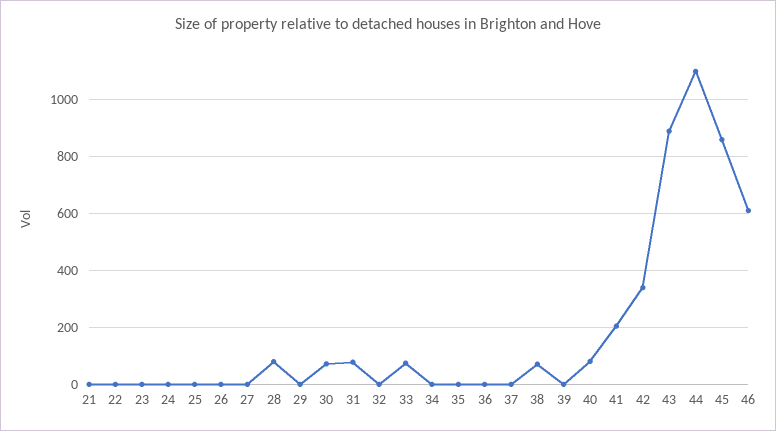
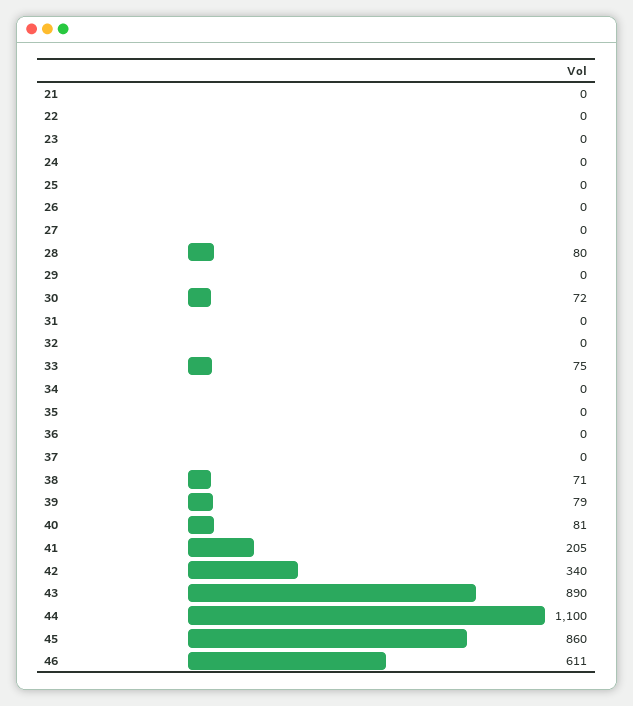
31: 75 -> 0
39: 0 -> 79

